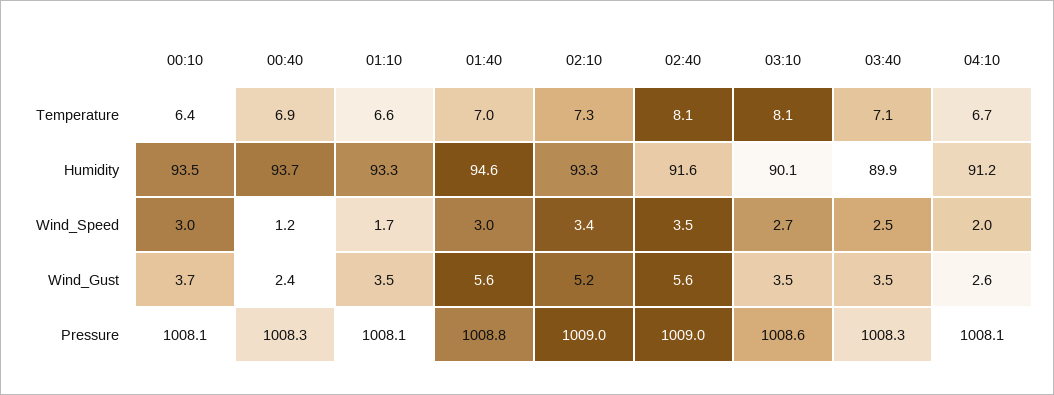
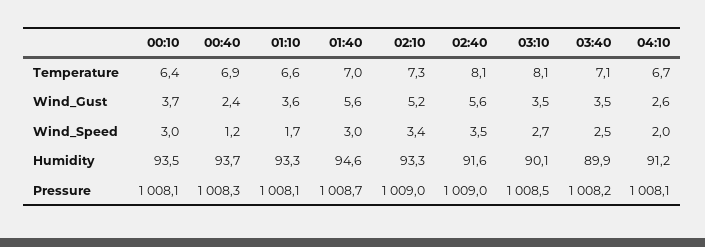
01:10, Wind_Gust: 3.5 -> 3.6
01:40, Pressure: 1008.8 -> 1008.7
03:10, Pressure: 1008.6 -> 1008.5
03:40, Pressure: 1008.3 -> 1008.2

